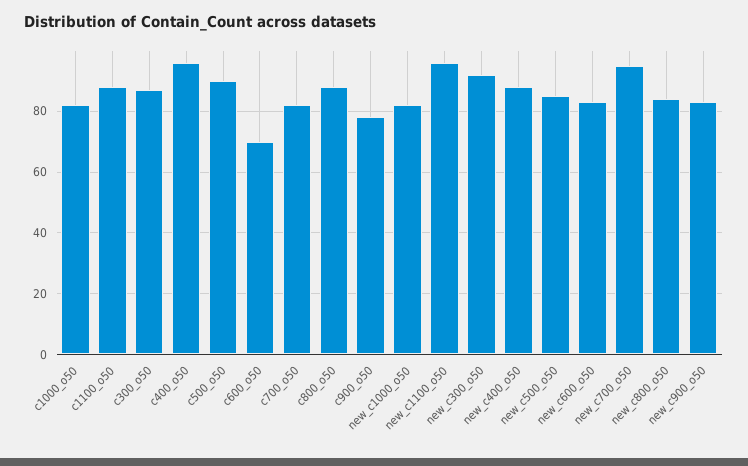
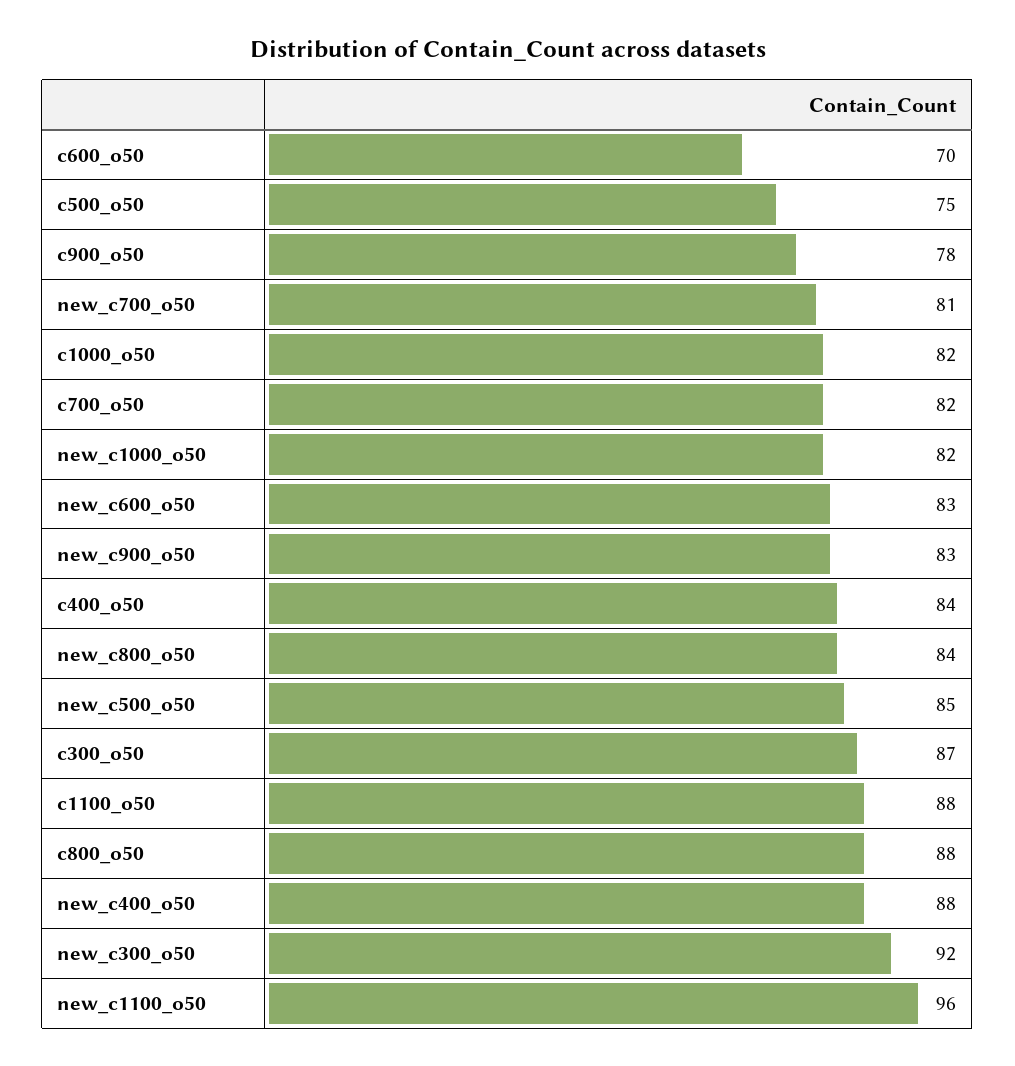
c400_o50: 95 -> 84
c500_o50: 90 -> 75
new_c700_o50: 95 -> 81

